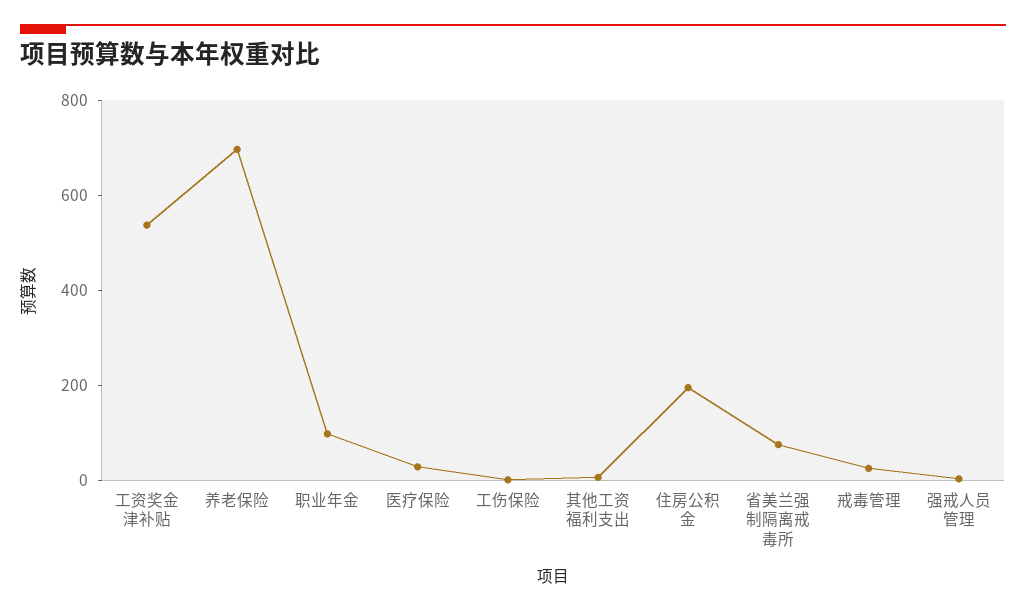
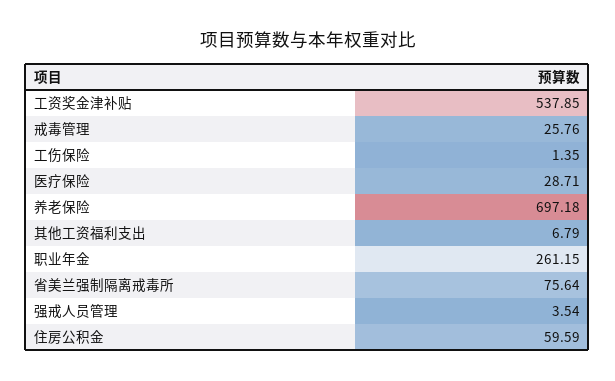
职业年金: 100 -> 261.15
住房公积金: 200 -> 59.59

